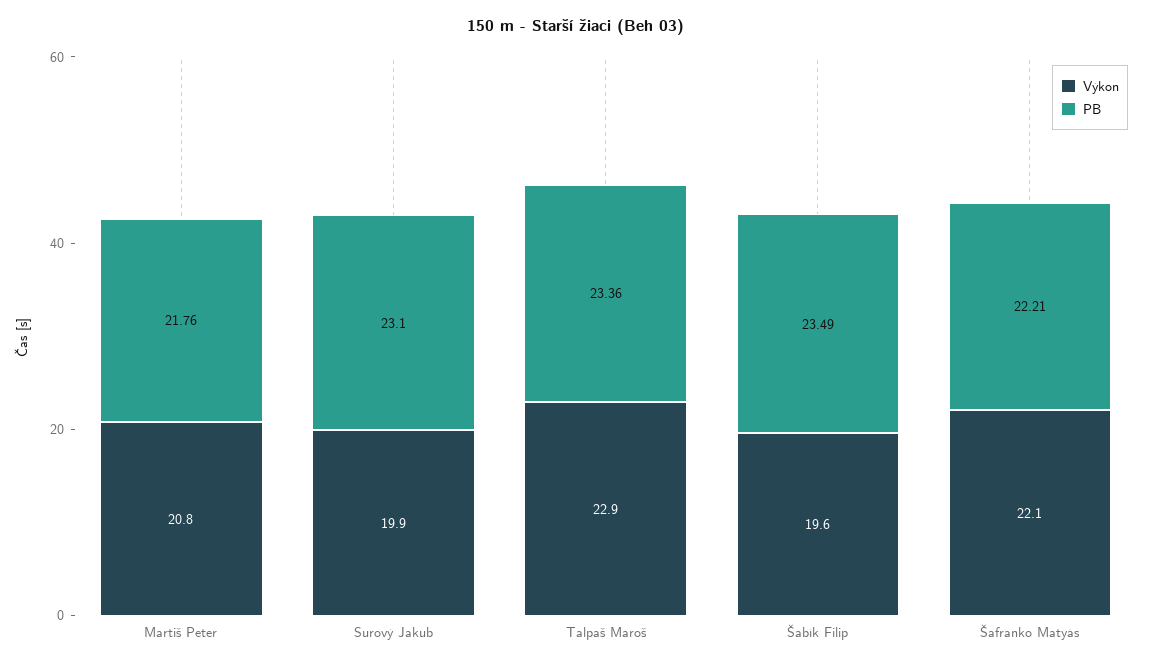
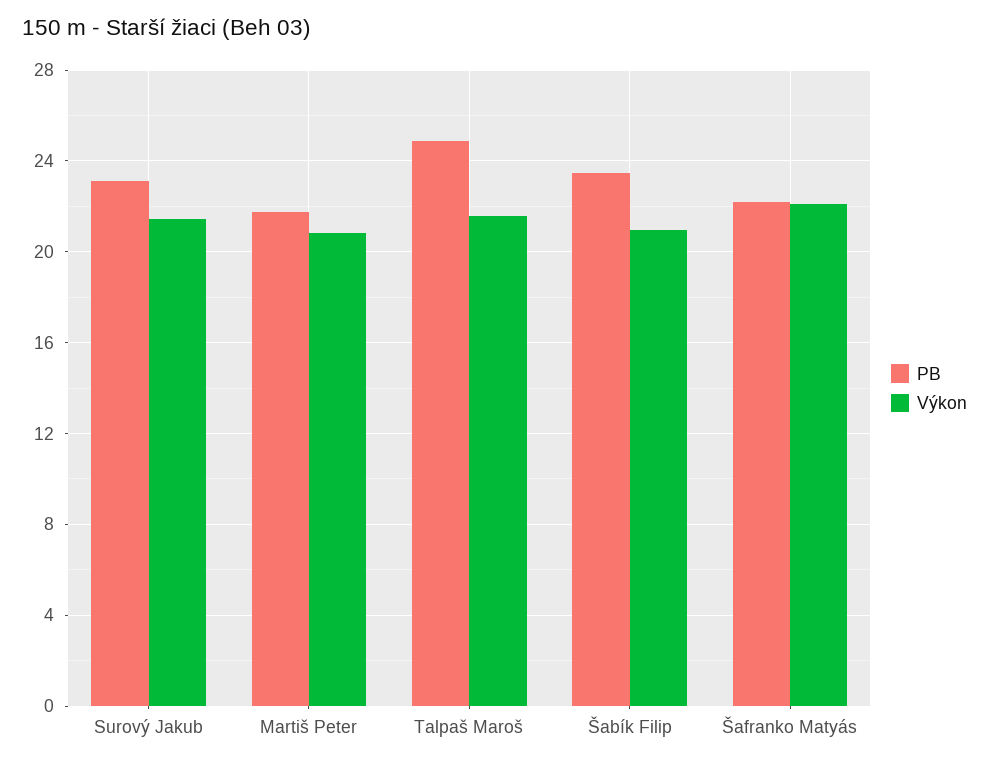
Výkon, Surový Jakub: 19.9 -> 21.5
Výkon, Talpaš Maroš: 22.9 -> 21.5
PB, Talpaš Maroš: 23.36 -> 25
Výkon, Šabík Filip: 19.6 -> 21

